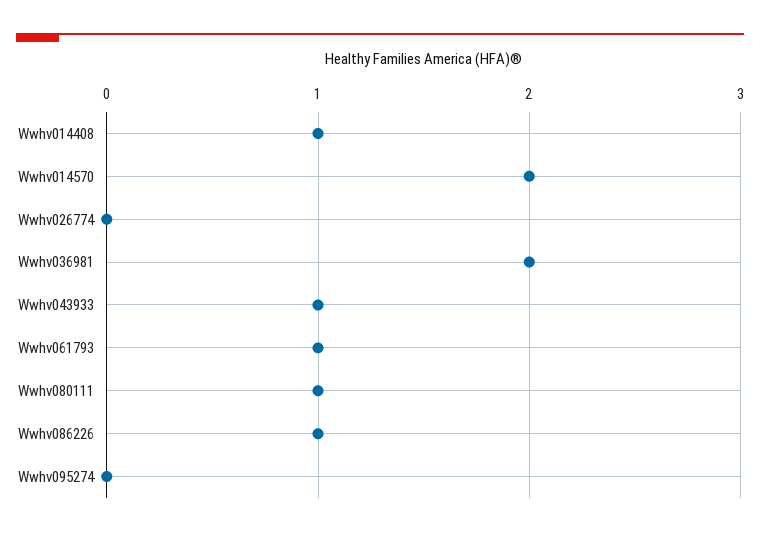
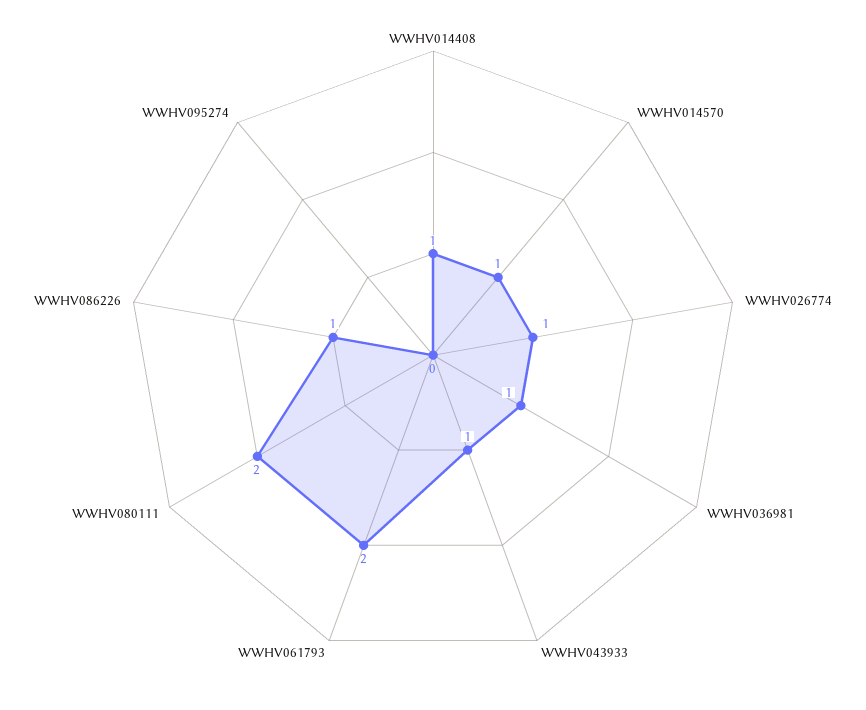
Wwhv014570: 2 -> 1
Wwhv026774: 0 -> 1
Wwhv036981: 2 -> 1
Wwhv061793: 1 -> 2
Wwhv080111: 1 -> 2

